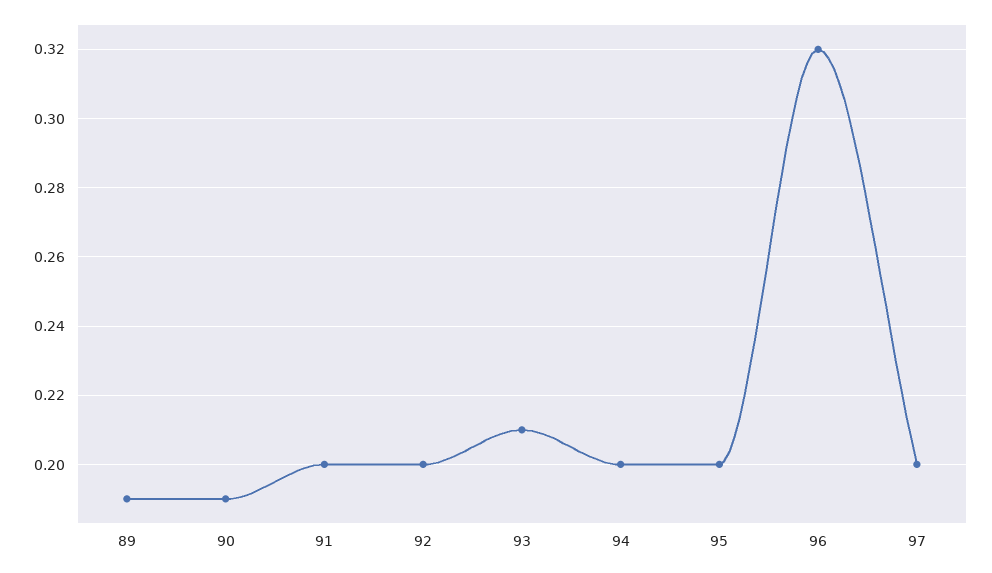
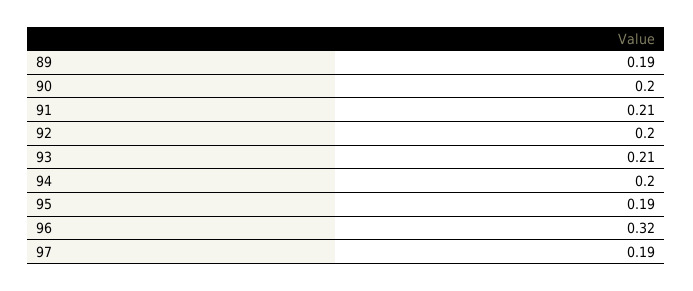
90: 0.19 -> 0.2
91: 0.2 -> 0.21
95: 0.2 -> 0.19
97: 0.2 -> 0.19

